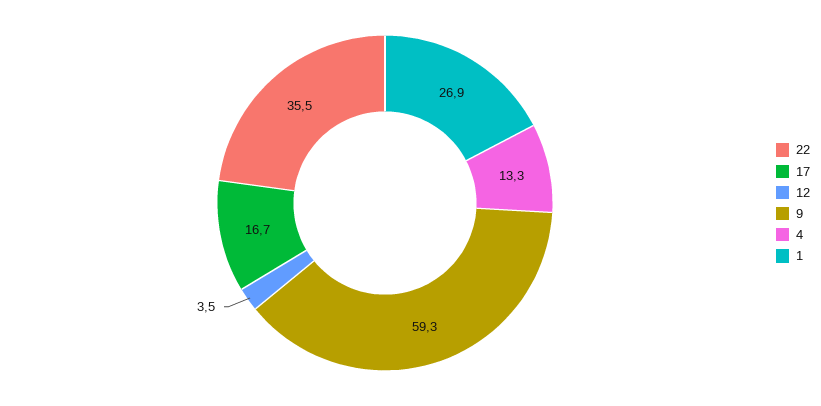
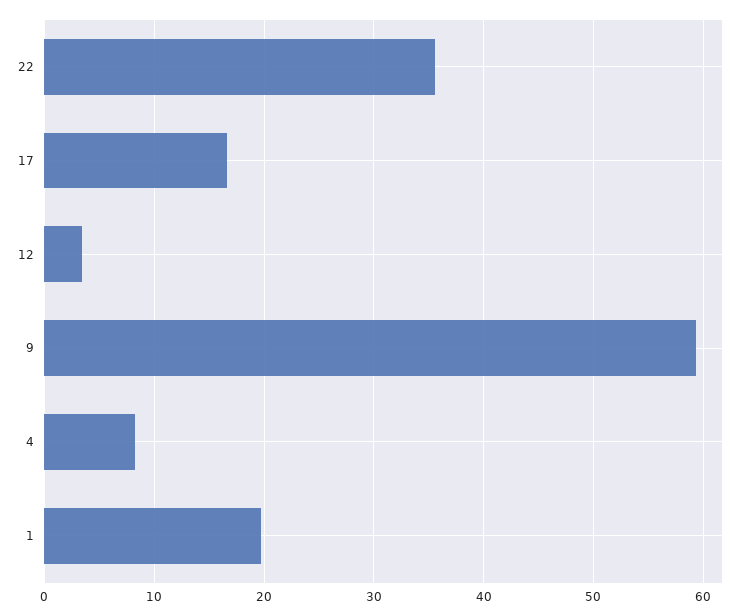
4: 13.3 -> 8
1: 26.9 -> 20

